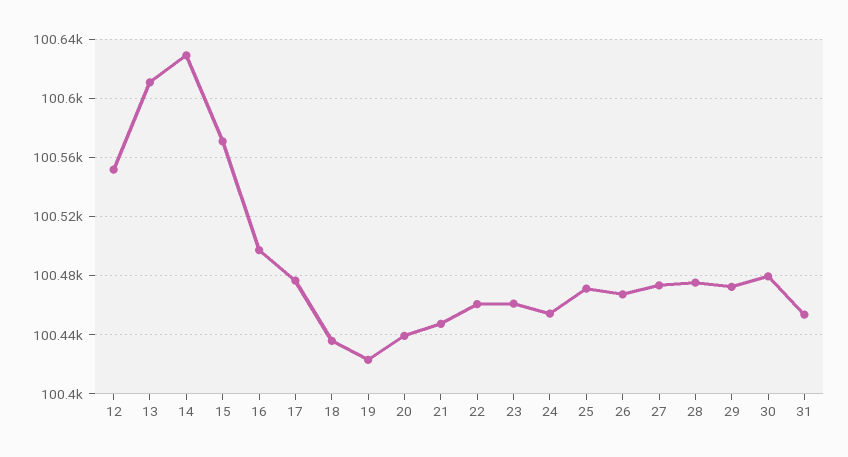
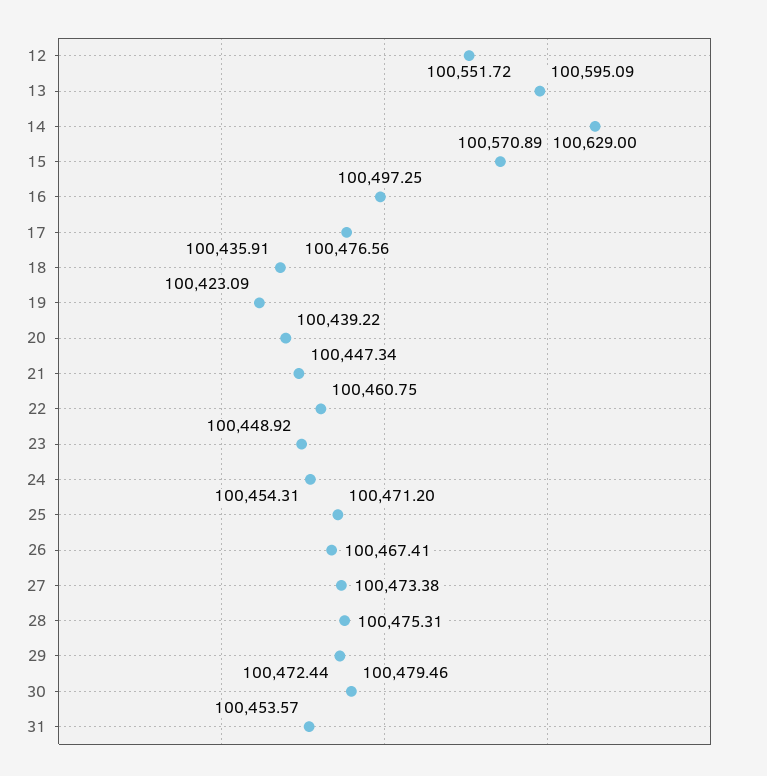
13: 100610 -> 100595.09
23: 100460 -> 100448.92

